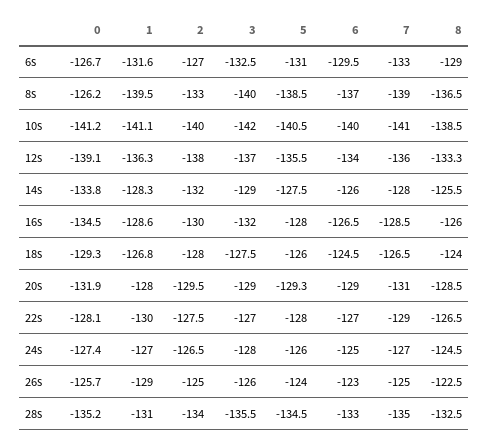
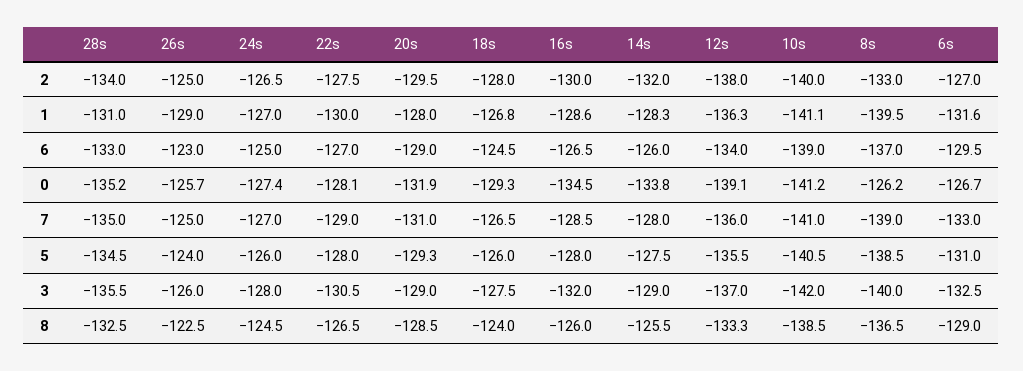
6, 10s: -140 -> -139
3, 22s: -127 -> -130.5

